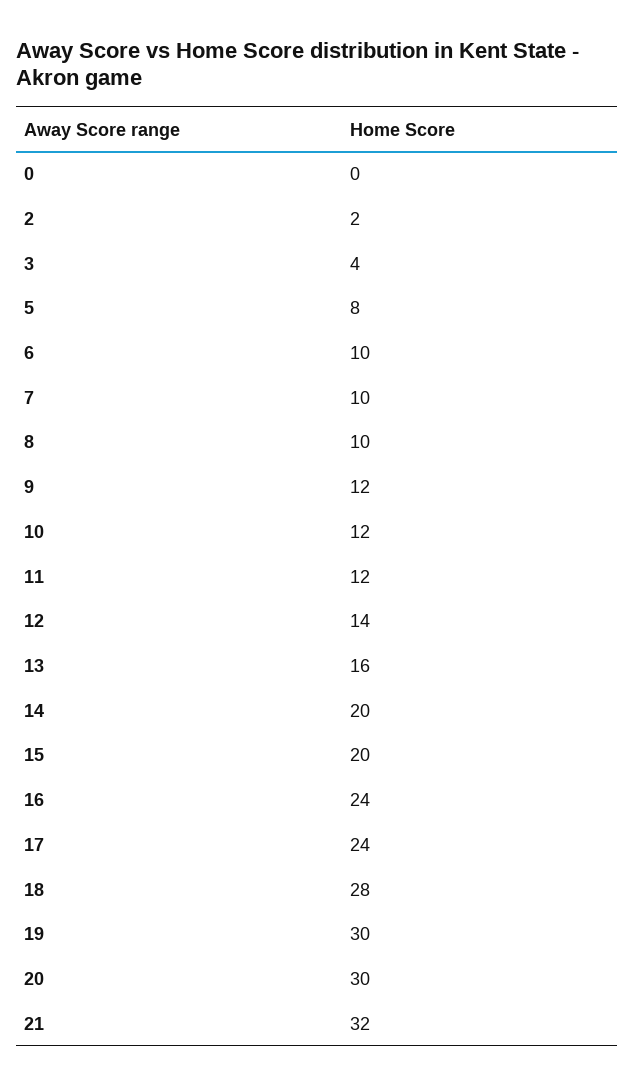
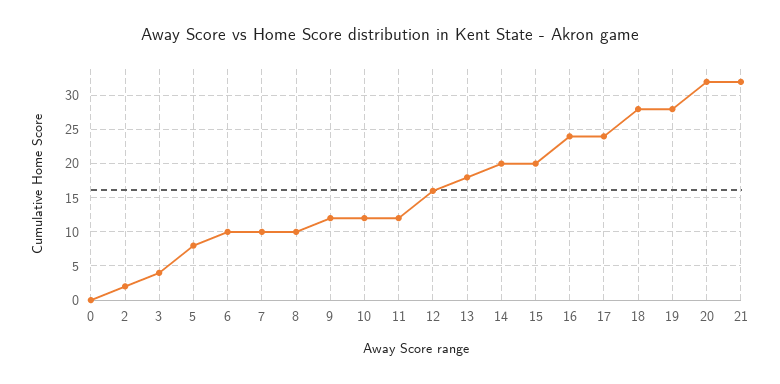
12: 14 -> 16
13: 16 -> 18
19: 30 -> 28
20: 30 -> 32

